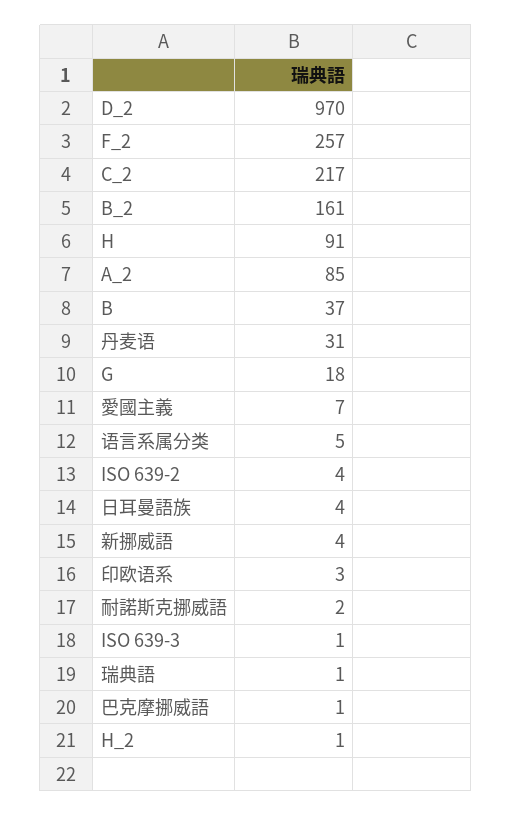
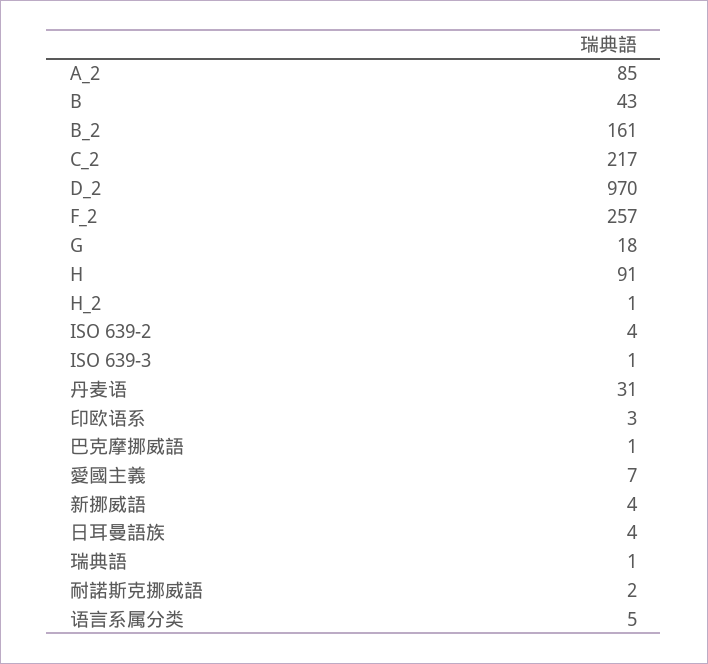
B: 37 -> 43

